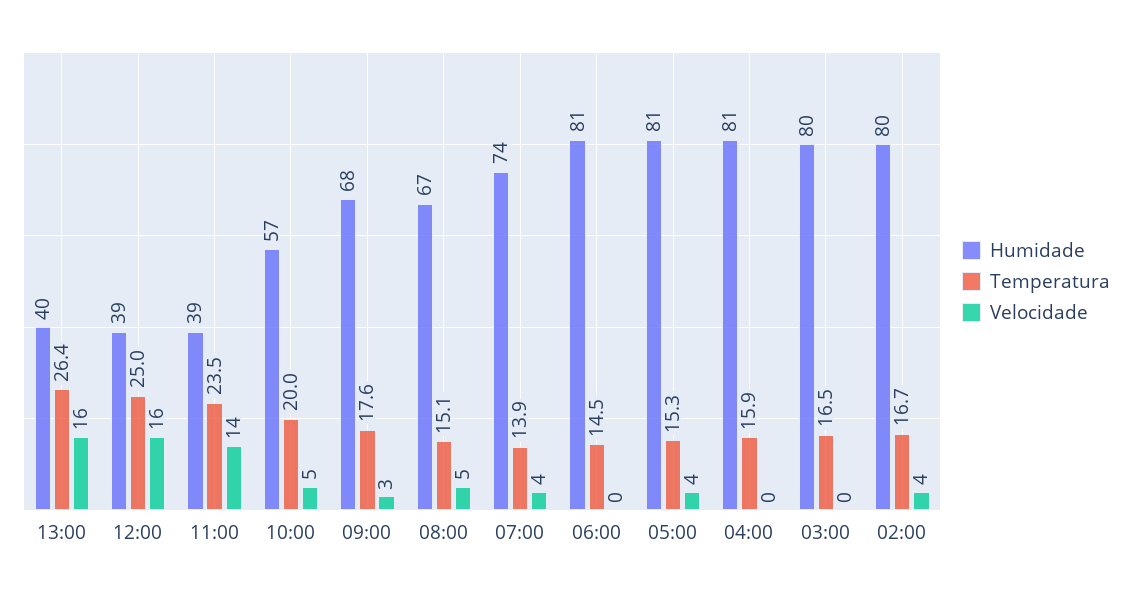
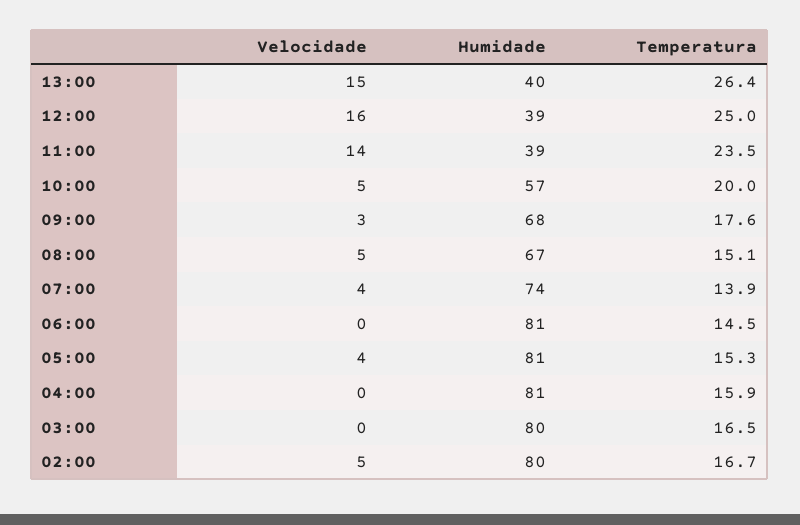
Velocidade, 13:00: 16 -> 15
Velocidade, 02:00: 4 -> 5

